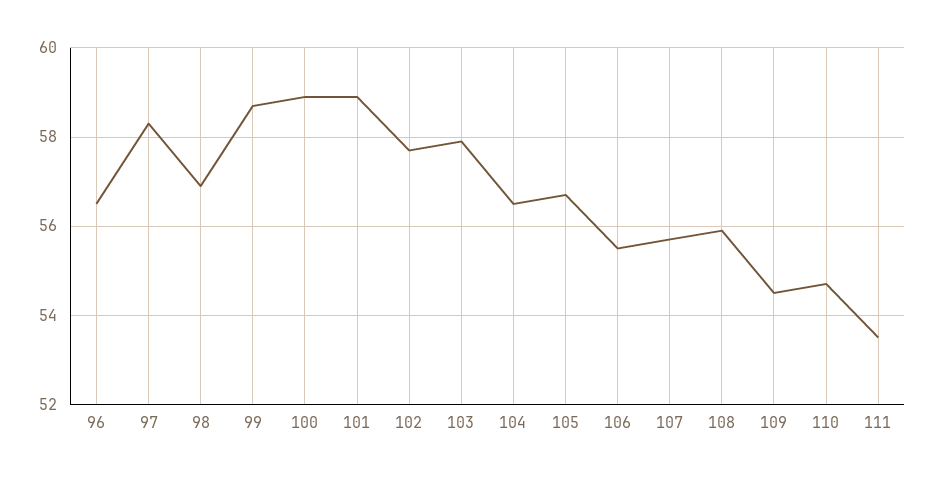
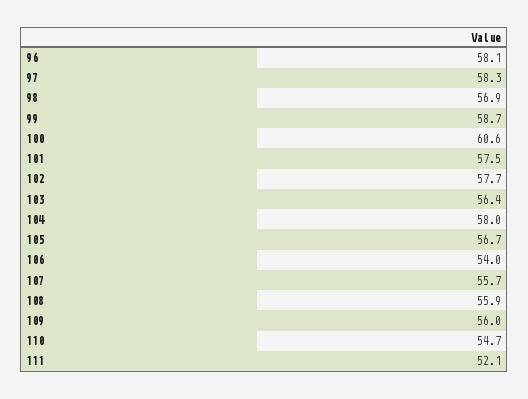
96: 56.5 -> 58.1
100: 59 -> 60.6
101: 59 -> 57.5
103: 58 -> 56.4
104: 56.5 -> 58
106: 55.5 -> 54
109: 54.5 -> 56
111: 53.5 -> 52.1

